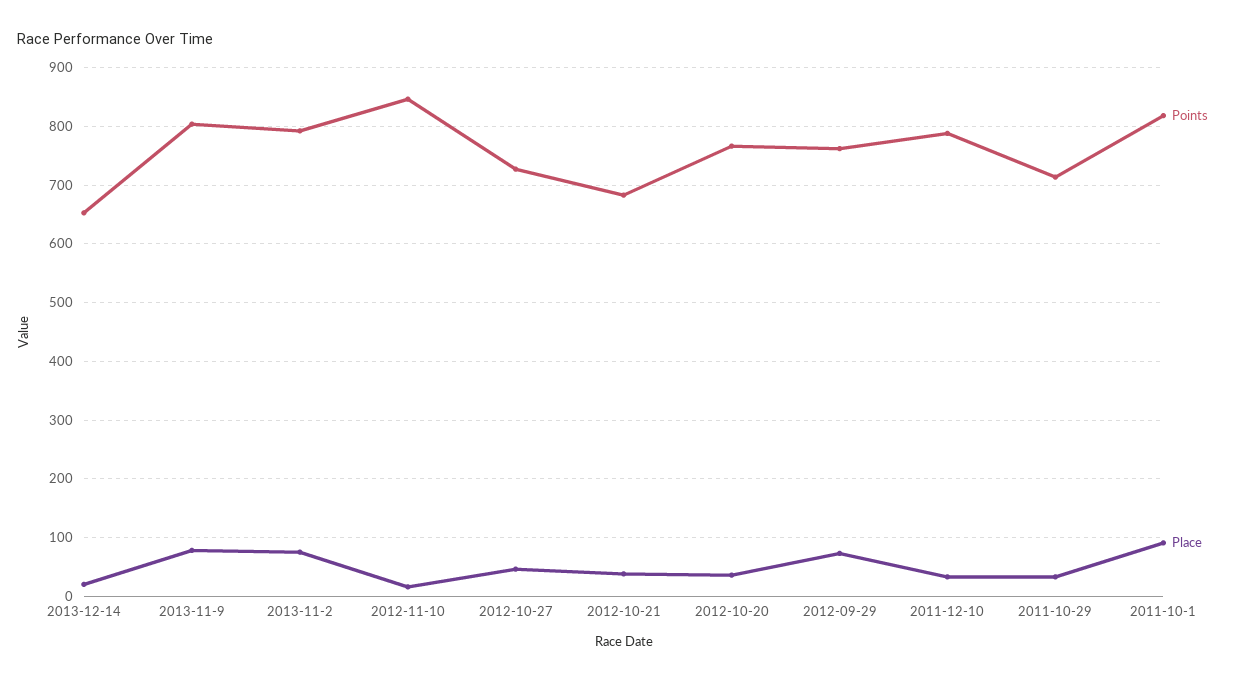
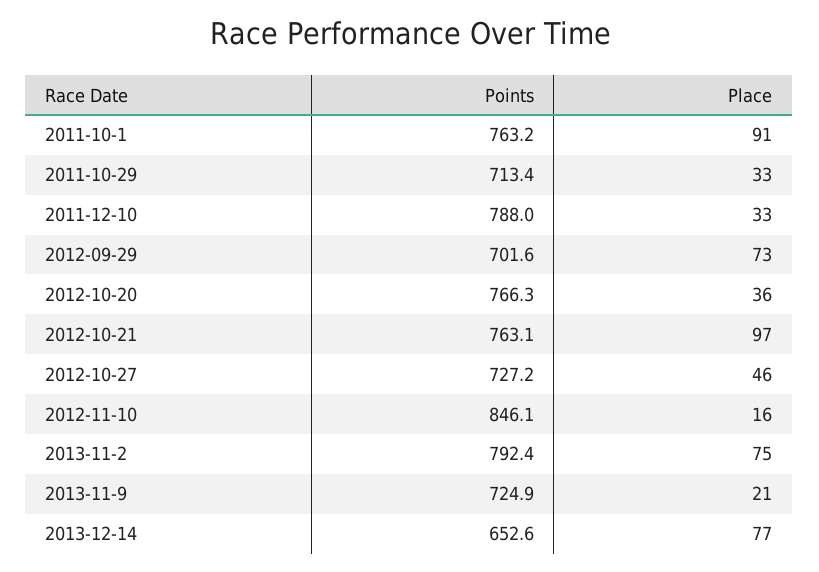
Place, 2013-12-14: 20 -> 77
Points, 2013-11-9: 800 -> 724.9
Place, 2013-11-9: 80 -> 21
Points, 2012-10-21: 680 -> 763.1
Place, 2012-10-21: 40 -> 97
Points, 2012-09-29: 760 -> 701.6
Points, 2011-10-1: 820 -> 763.2

